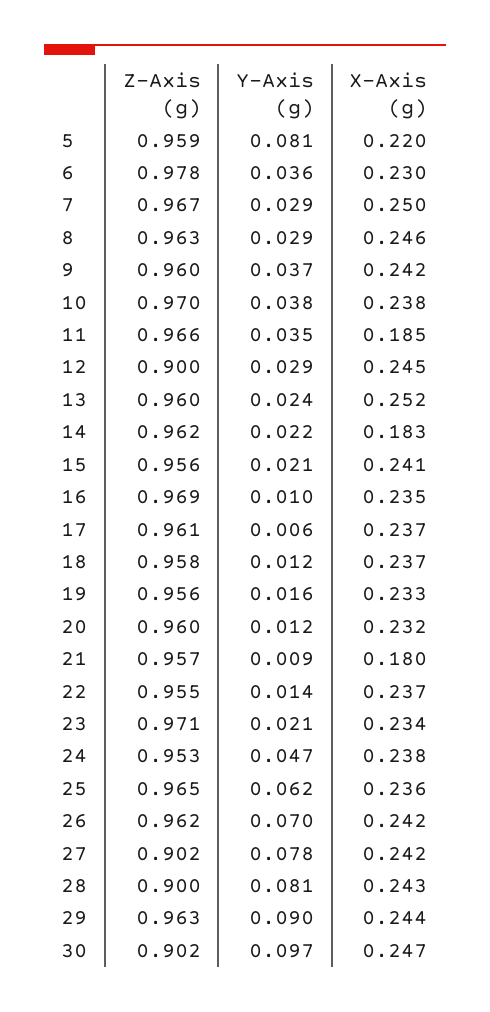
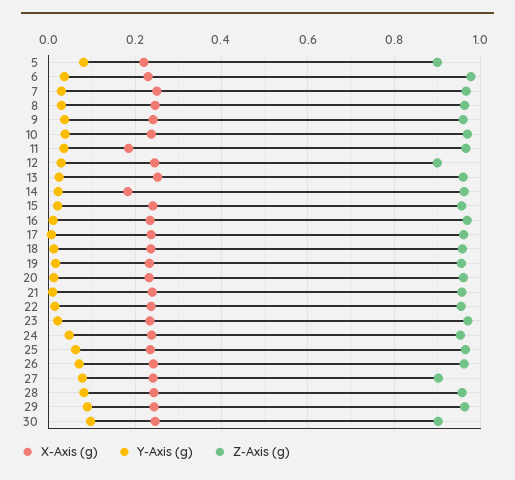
Z-Axis (g), 5: 0.959 -> 0.9
X-Axis (g), 21: 0.18 -> 0.24
Z-Axis (g), 28: 0.9 -> 0.96

